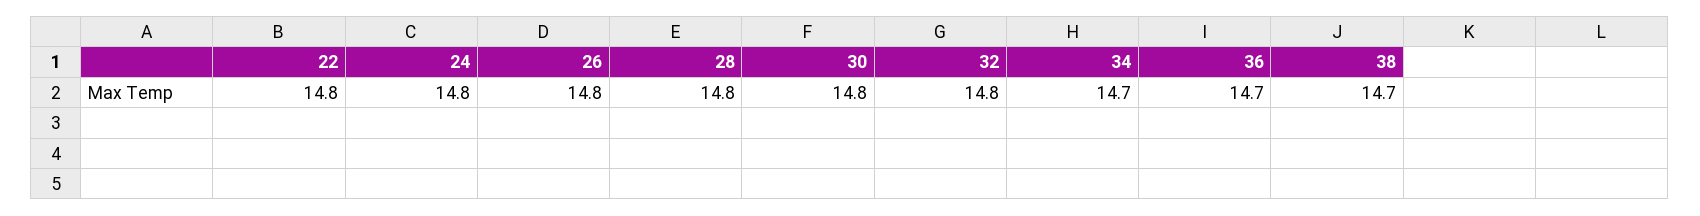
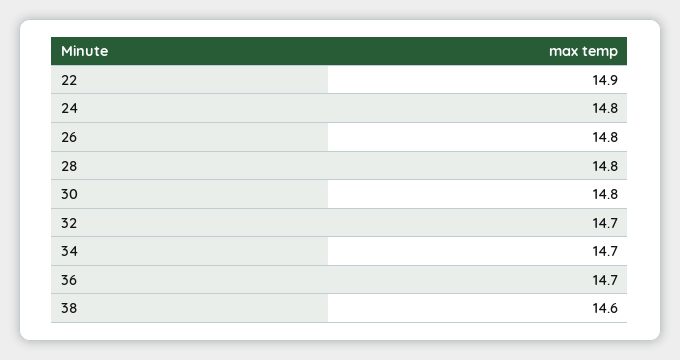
22: 14.8 -> 14.9
32: 14.8 -> 14.7
38: 14.7 -> 14.6

